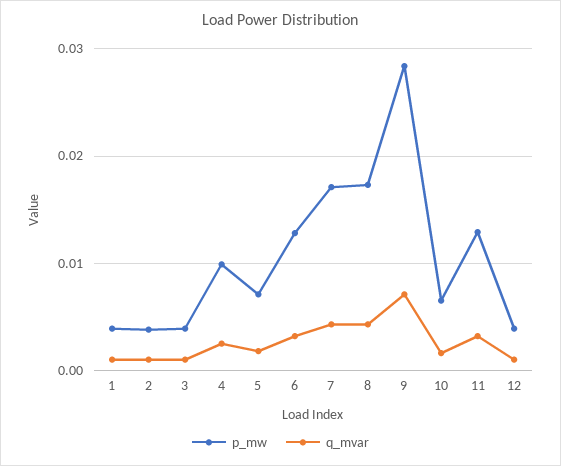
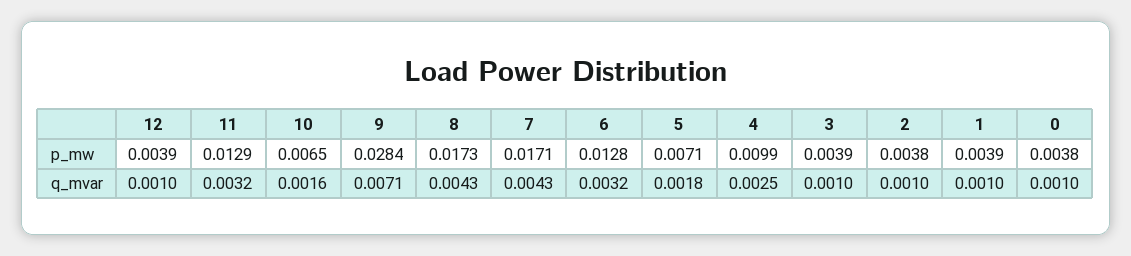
p_mw, 0: none -> 0.0038
q_mvar, 0: none -> 0.001

